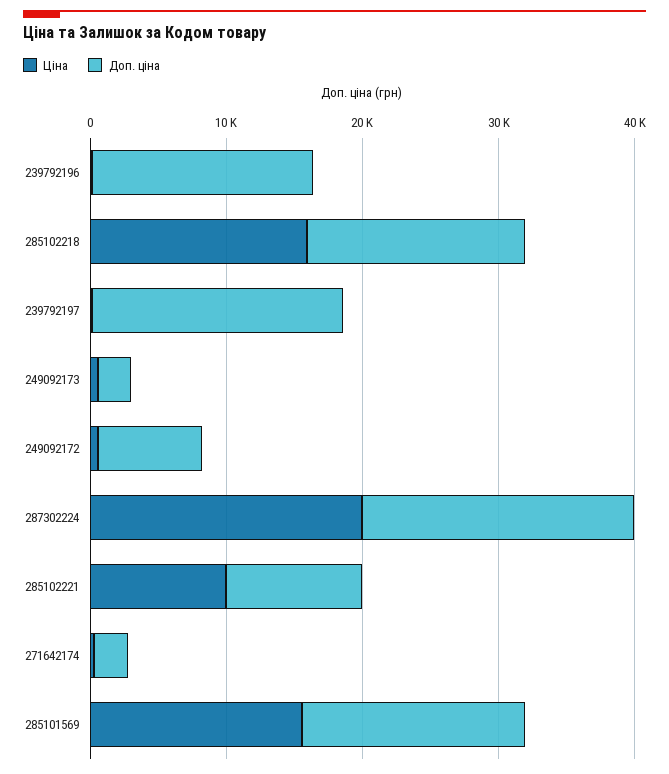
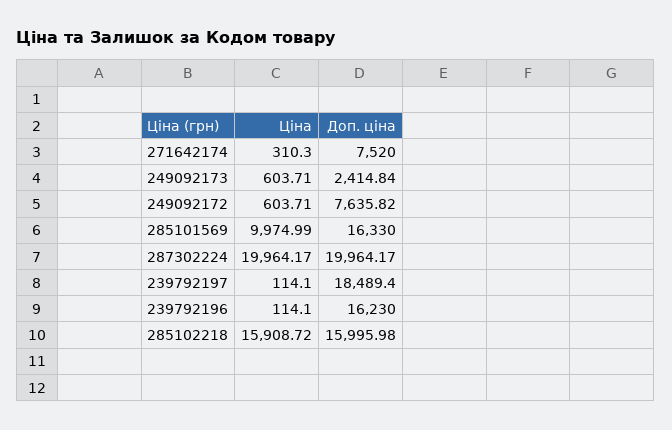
Ціна, 285102221: 10000 -> none
Доп. ціна, 285102221: 10000 -> none
Доп. ціна, 271642174: 2000 -> 7520
Ціна, 285101569: 16000 -> 9974.99

